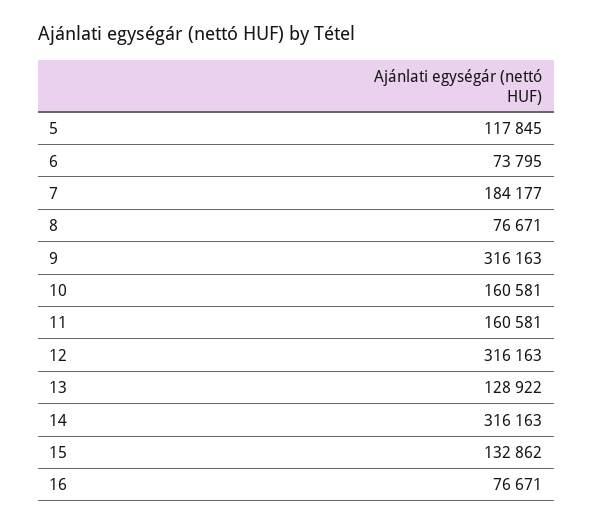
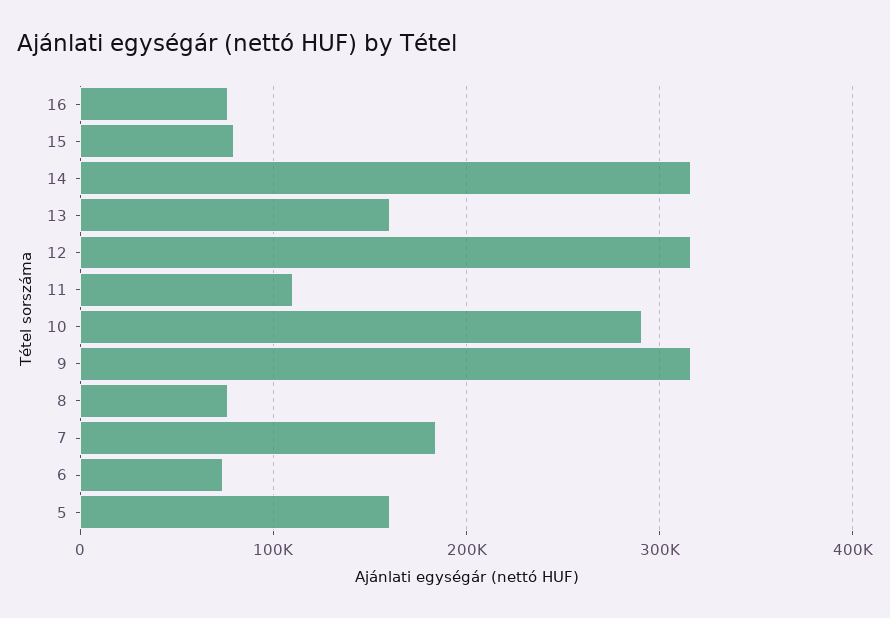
5: 117845 -> 160000
10: 160581 -> 290000
11: 160581 -> 110000
13: 128922 -> 160000
15: 132862 -> 80000

